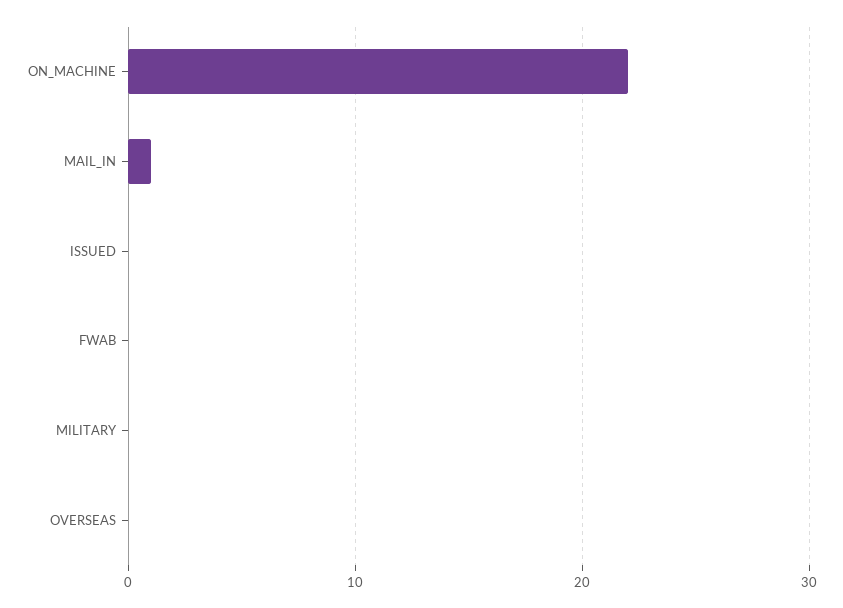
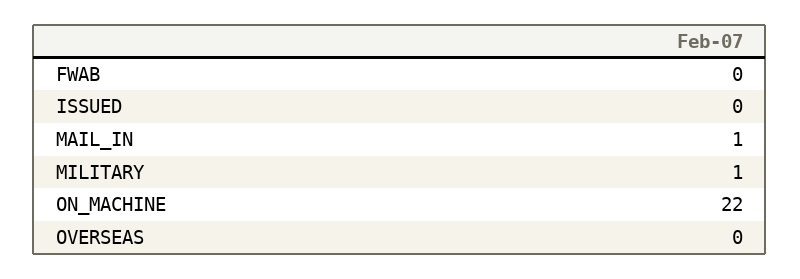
MILITARY: 0 -> 1

